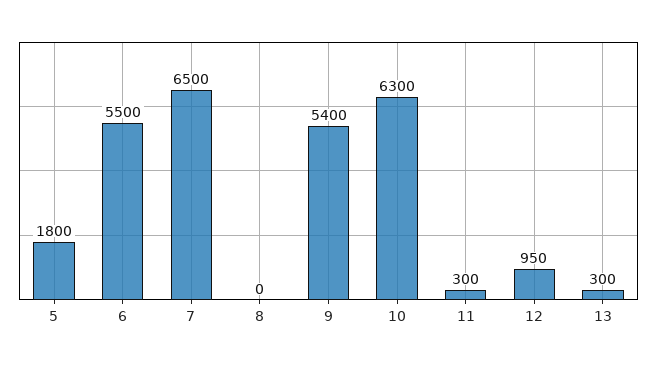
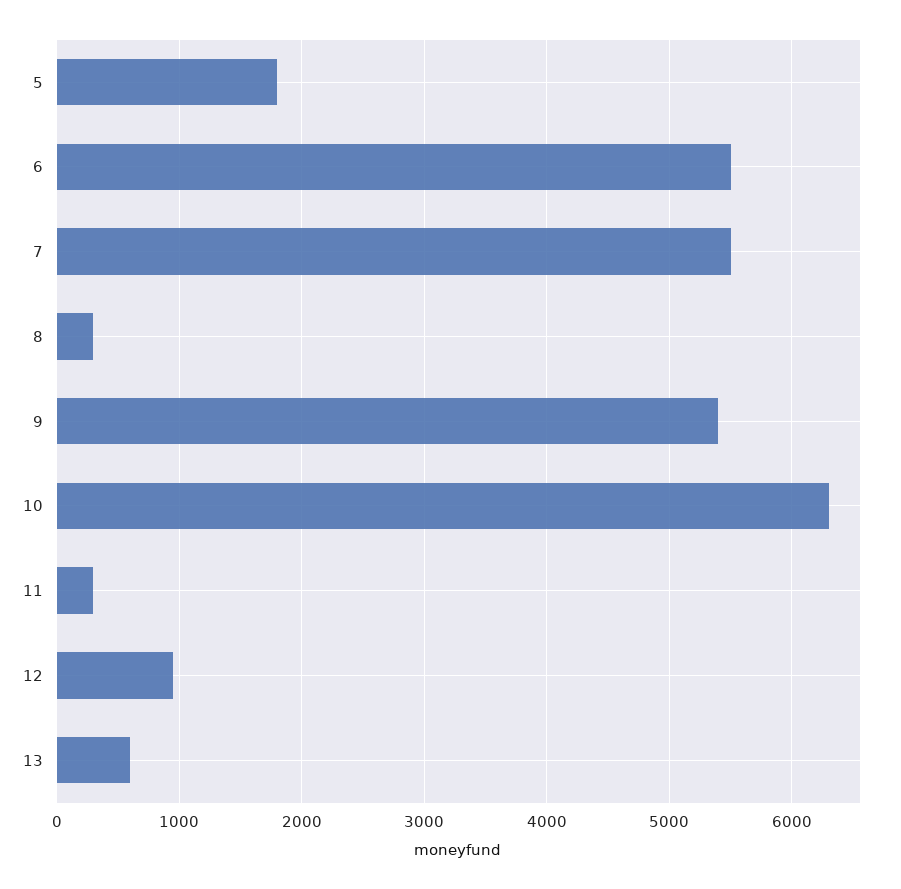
7: 6500 -> 5500
8: 0 -> 300
13: 300 -> 600

